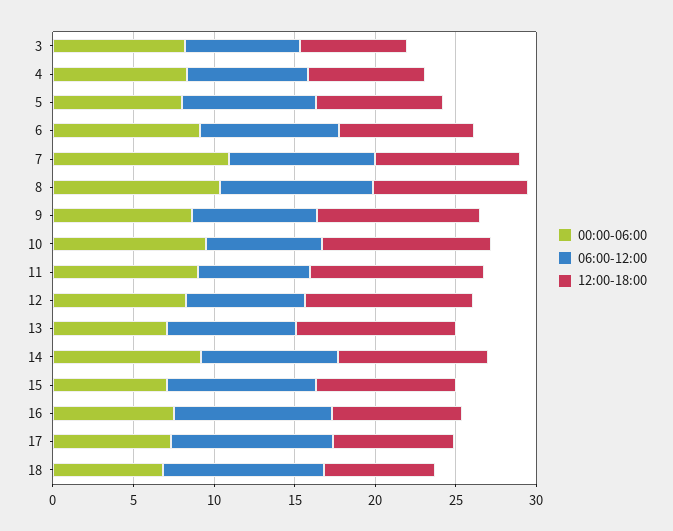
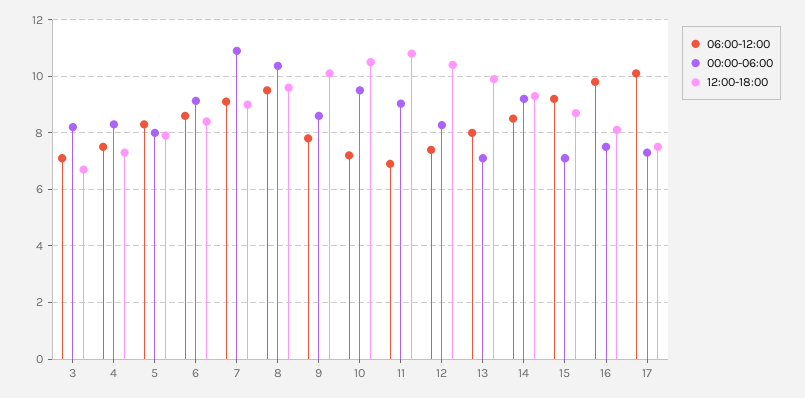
00:00-06:00, 18: 7 -> none
06:00-12:00, 18: 10 -> none
12:00-18:00, 18: 7 -> none

